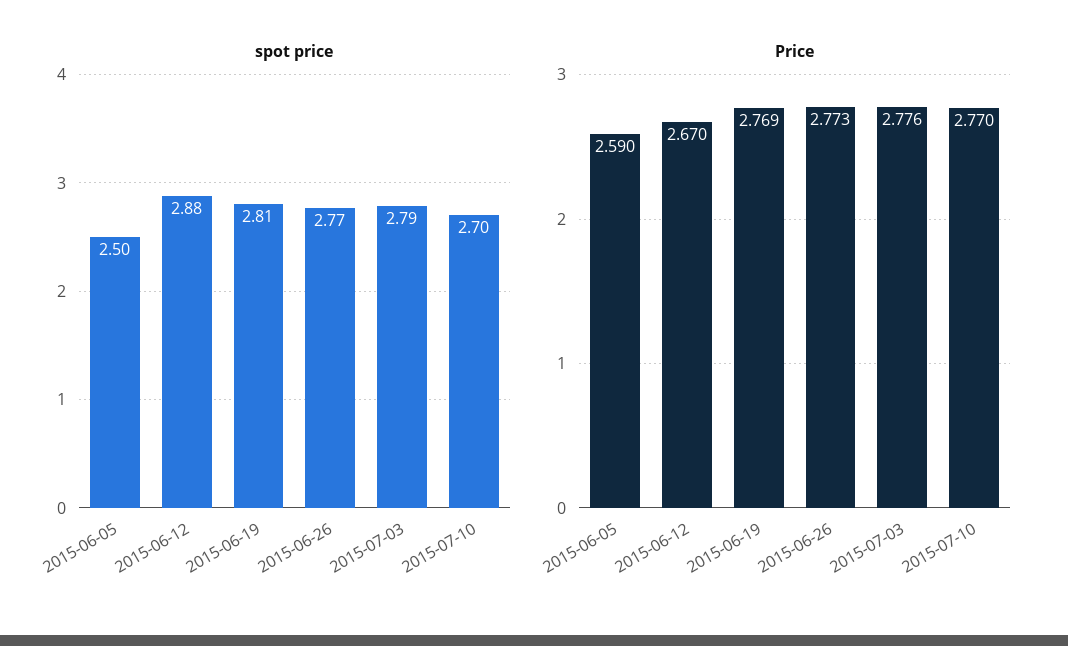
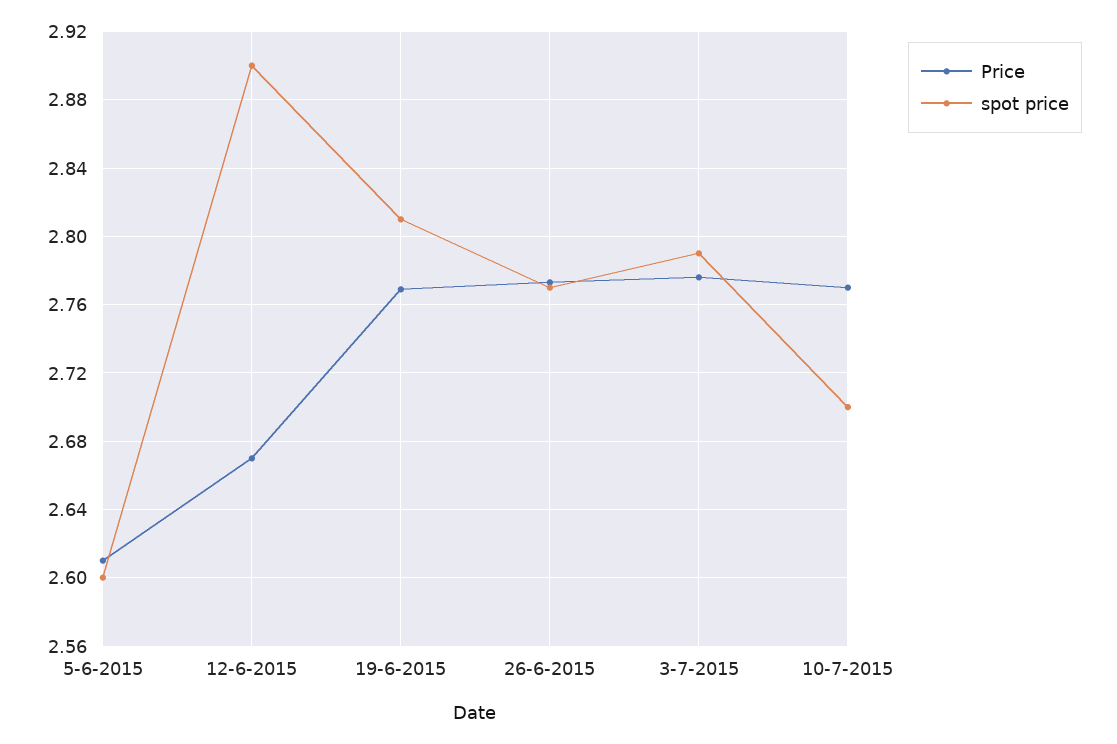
spot price, 2015-06-05: 2.5 -> 2.6
spot price, 2015-06-12: 2.88 -> 2.9
Price, 2015-06-05: 2.59 -> 2.61

